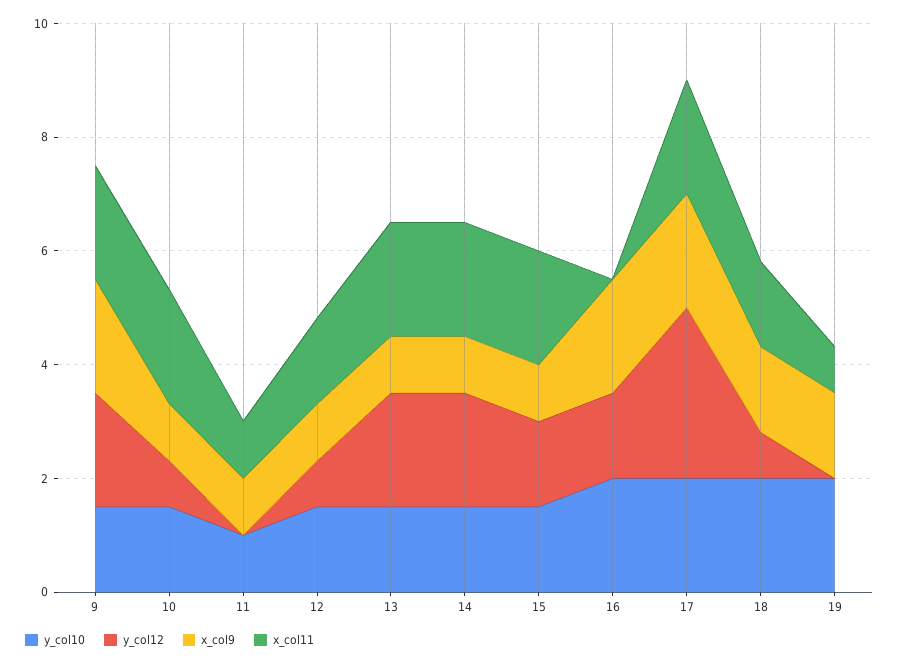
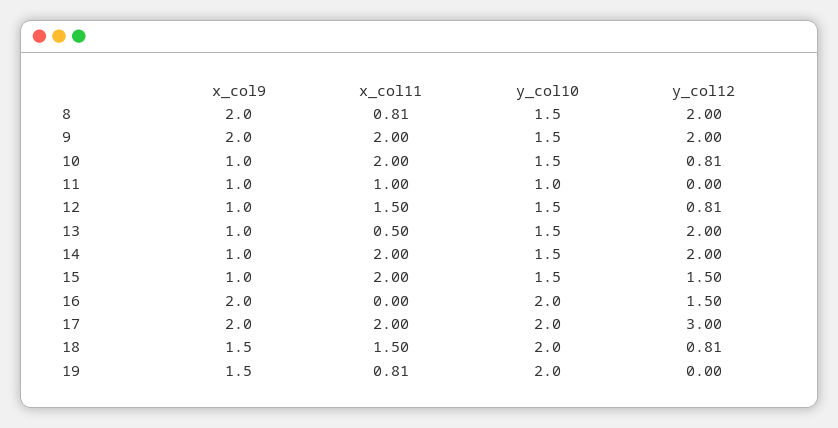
x_col11, 13: 2 -> 0.5
x_col9, 8: none -> 2
x_col11, 8: none -> 0.81
y_col10, 8: none -> 1.5
y_col12, 8: none -> 2

